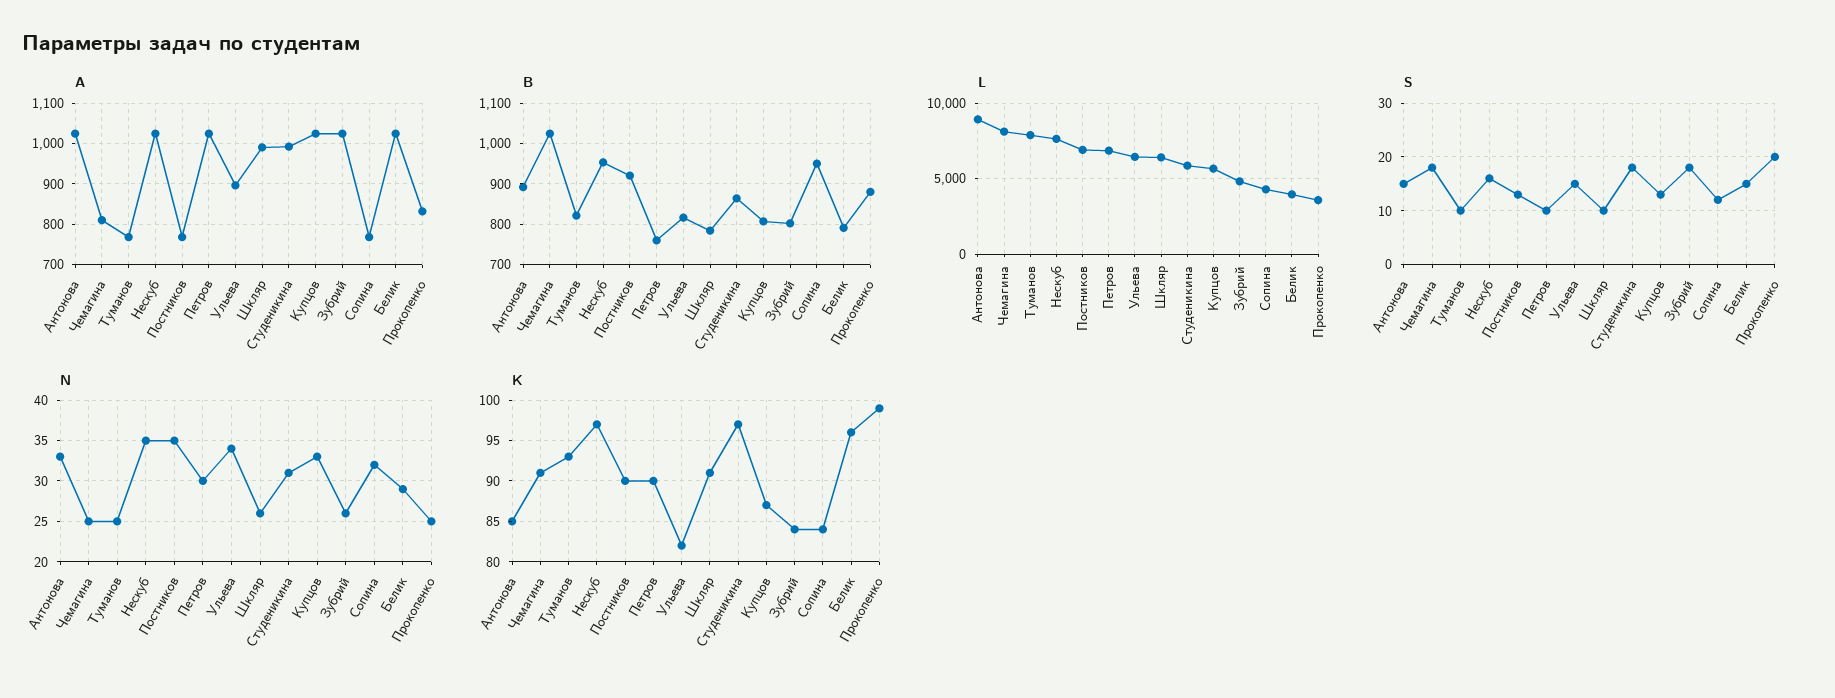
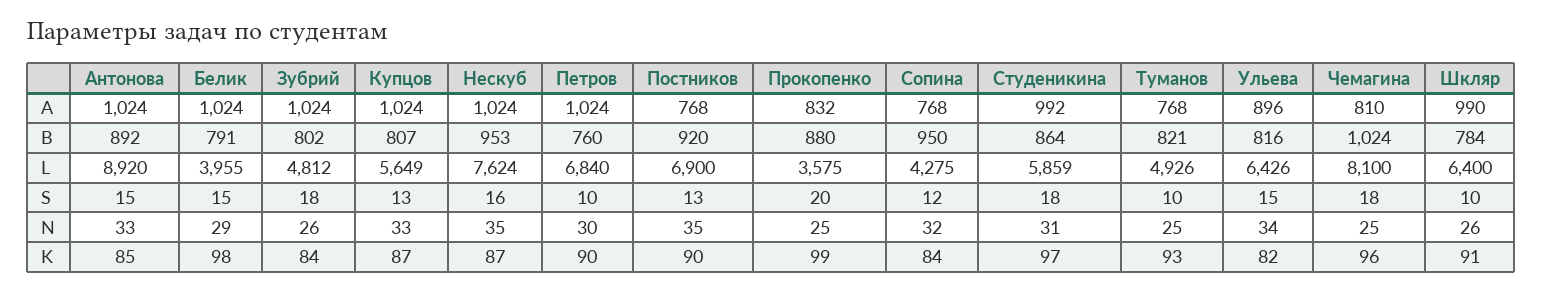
L, Туманов: 8000 -> 4926
K, Чемагина: 91 -> 96
K, Нескуб: 97 -> 87
K, Белик: 96 -> 98

